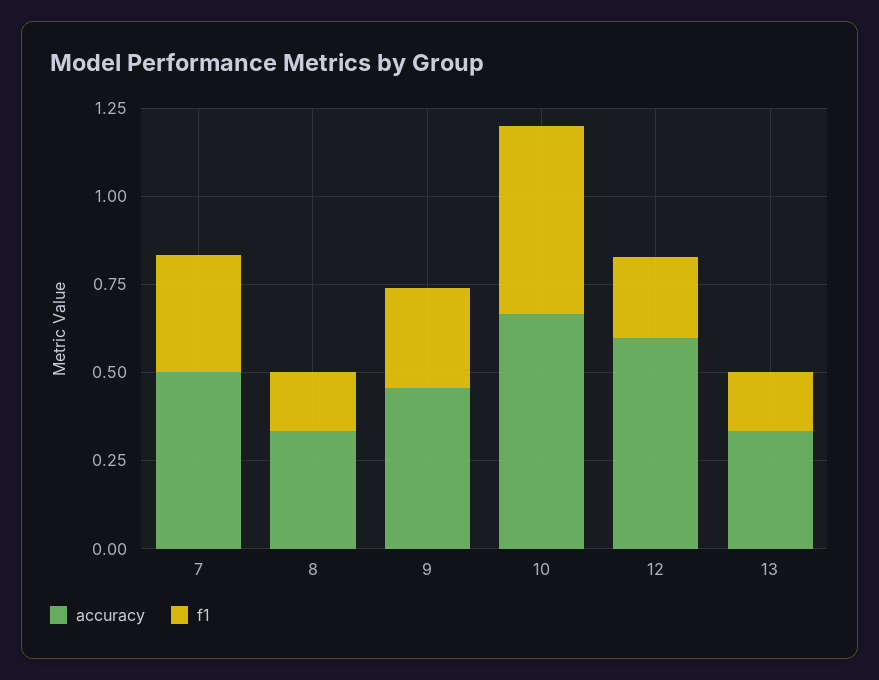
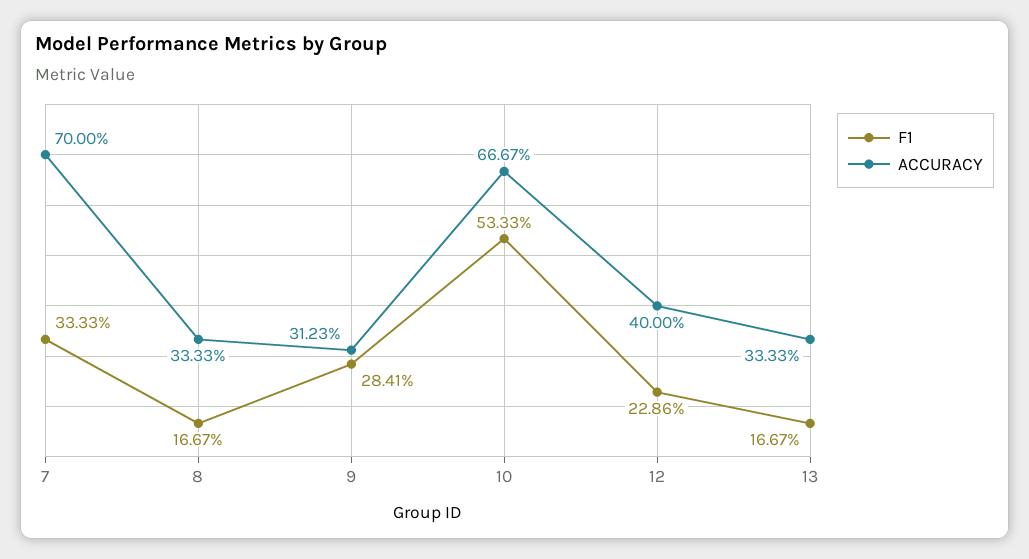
accuracy, 7: 0.5 -> 0.7
accuracy, 9: 0.45 -> 0.3123
accuracy, 12: 0.6 -> 0.4

